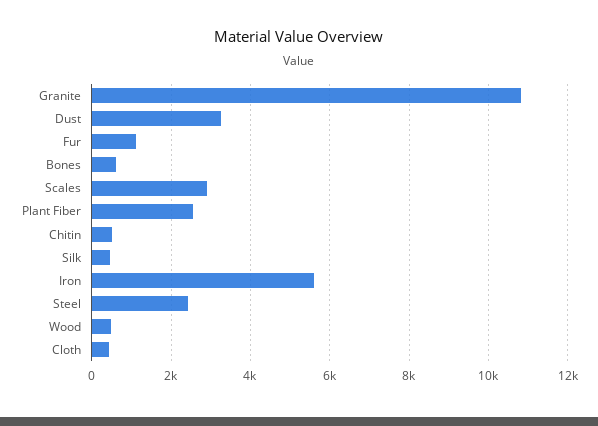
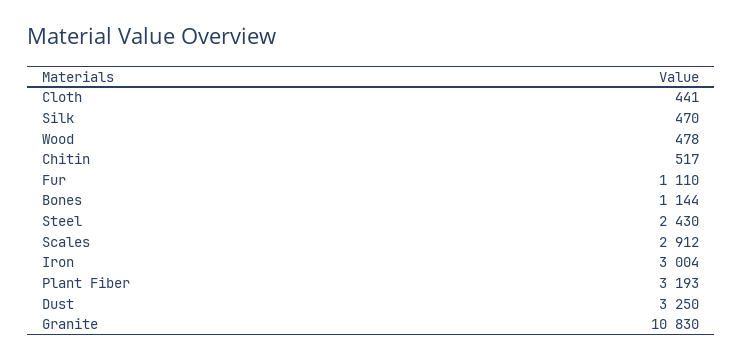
Bones: 600 -> 1144
Plant Fiber: 2600 -> 3193
Iron: 5600 -> 3004

